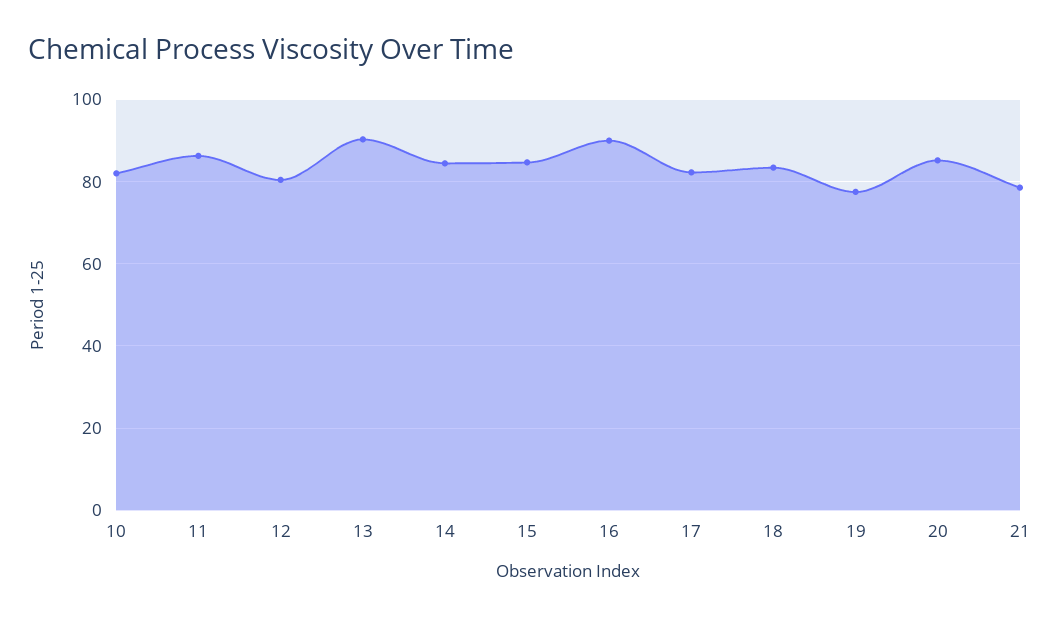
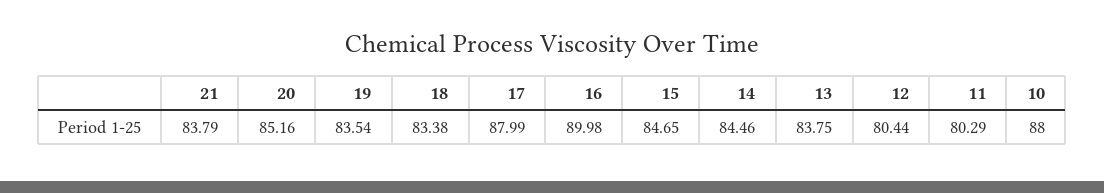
10: 82 -> 88
11: 86 -> 80.29
13: 90 -> 83.75
17: 82 -> 87.99
19: 78 -> 83.54
21: 78 -> 83.79

